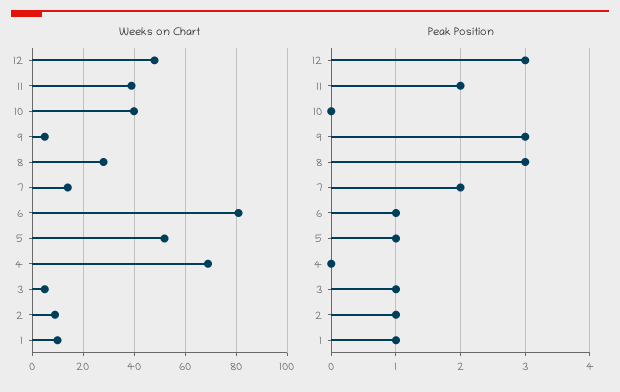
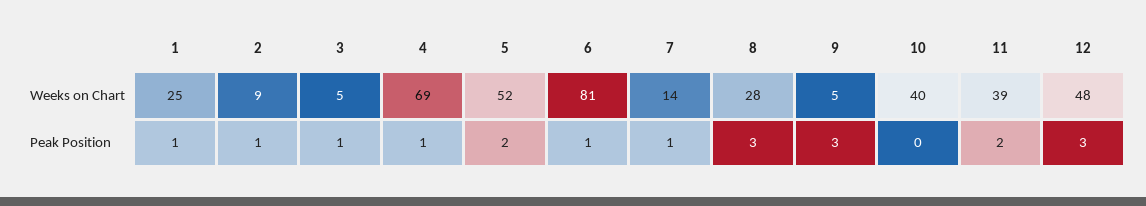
Weeks on Chart, 1: 10 -> 25
Peak Position, 7: 2 -> 1
Peak Position, 5: 1 -> 2
Peak Position, 4: 0 -> 1

